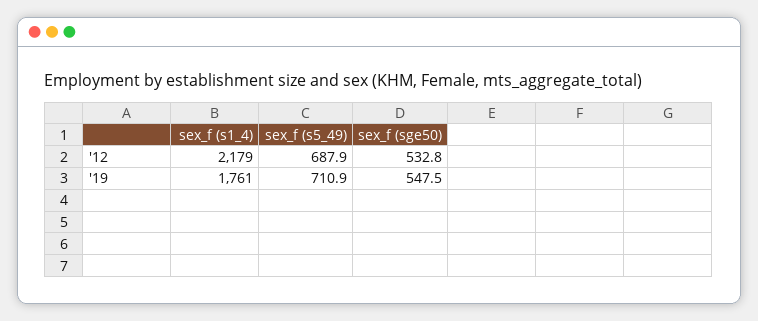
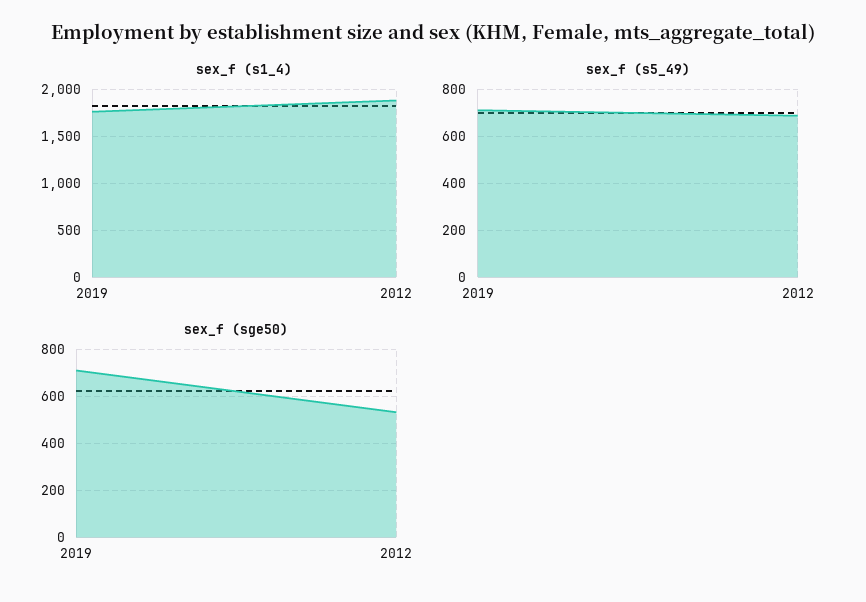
sex_f (s1_4), '12: 2179 -> 1900
sex_f (sge50), '19: 547.5 -> 700

